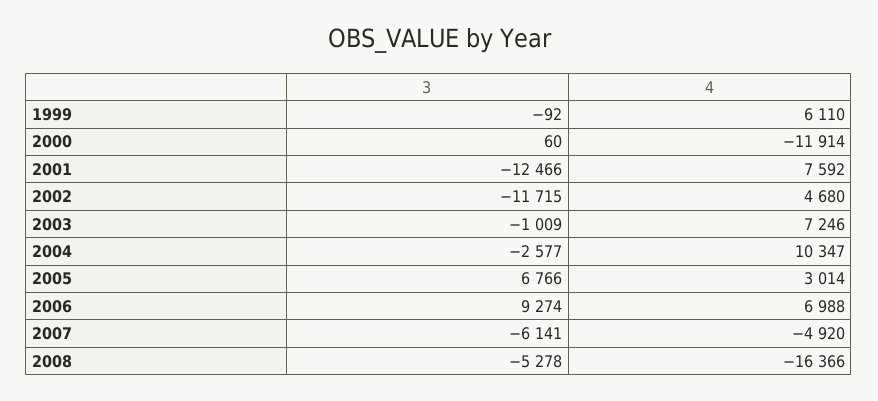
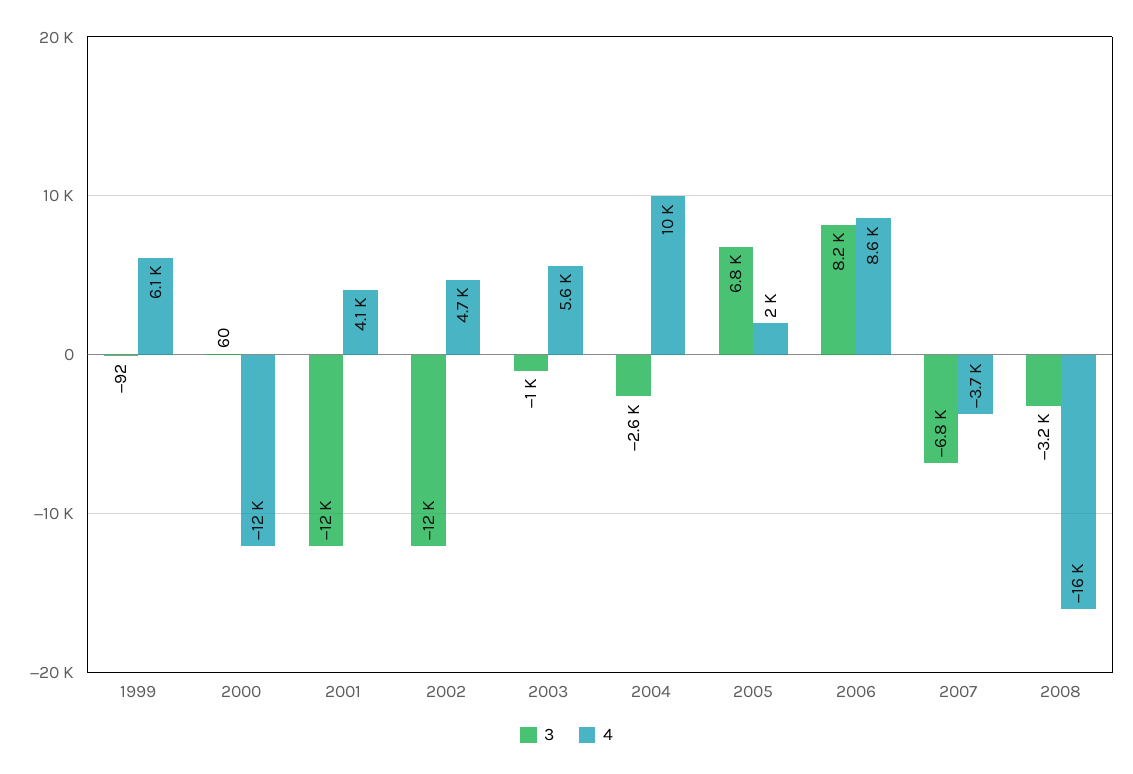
4, 2001: 7592 -> 4100
4, 2003: 7246 -> 5600
4, 2005: 3014 -> 2000
3, 2006: 9274 -> 8200
4, 2006: 6988 -> 8600
3, 2007: -6141 -> -6800
4, 2007: -4920 -> -3700
3, 2008: -5278 -> -3200

